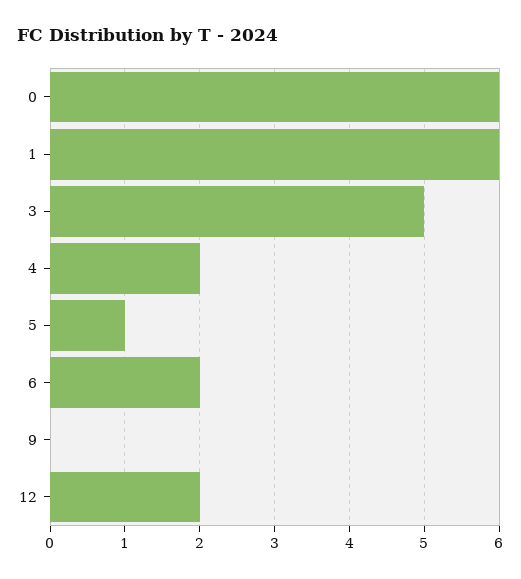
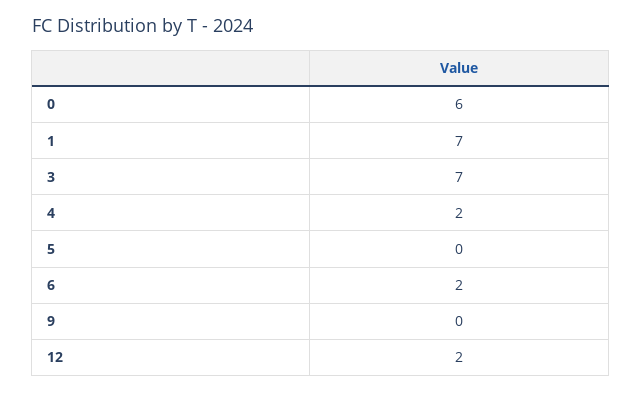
1: 6 -> 7
3: 5 -> 7
5: 1 -> 0

